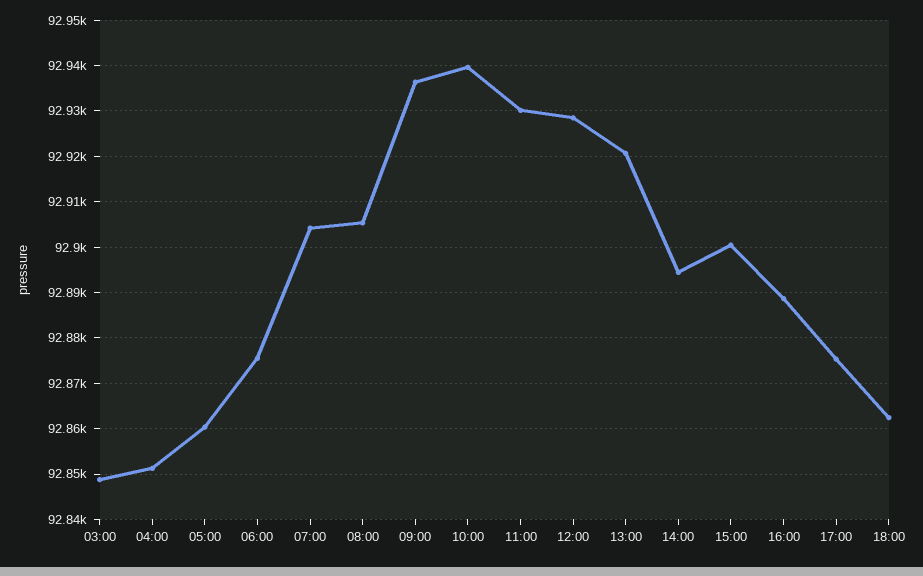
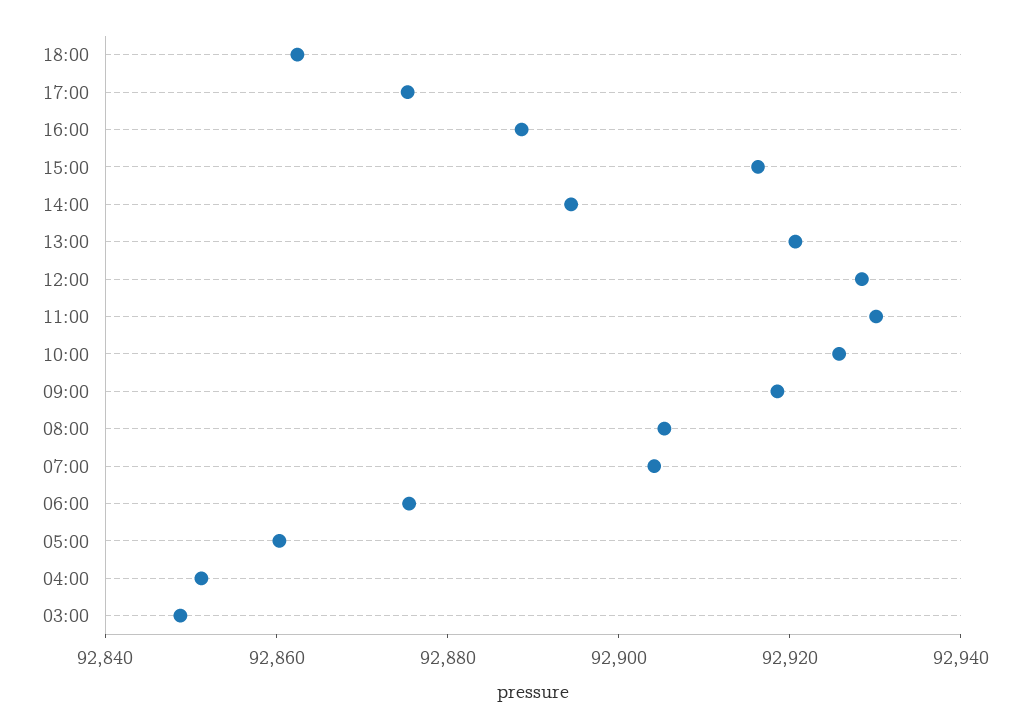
09:00: 92936 -> 92920
10:00: 92940 -> 92925
15:00: 92900 -> 92915

